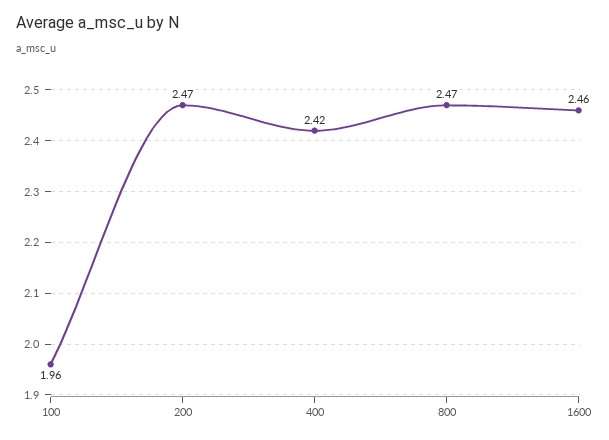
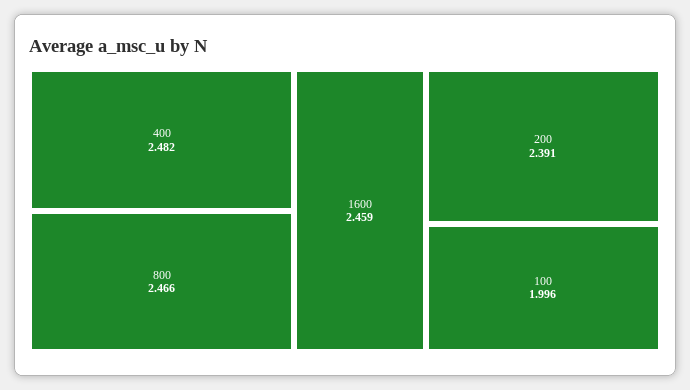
100: 1.96 -> 1.996
200: 2.47 -> 2.391
400: 2.42 -> 2.482

